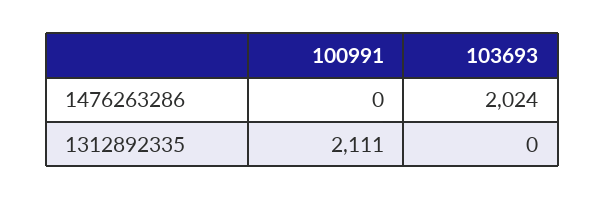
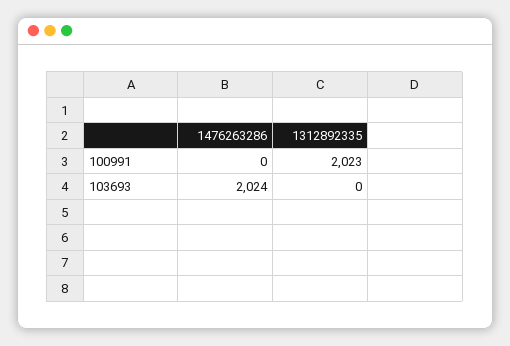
100991, 1312892335: 2111 -> 2023

